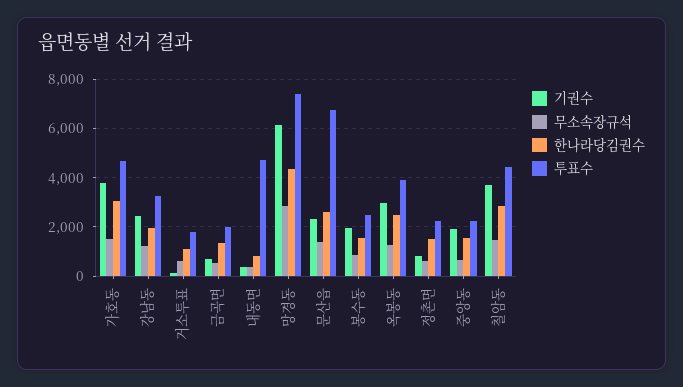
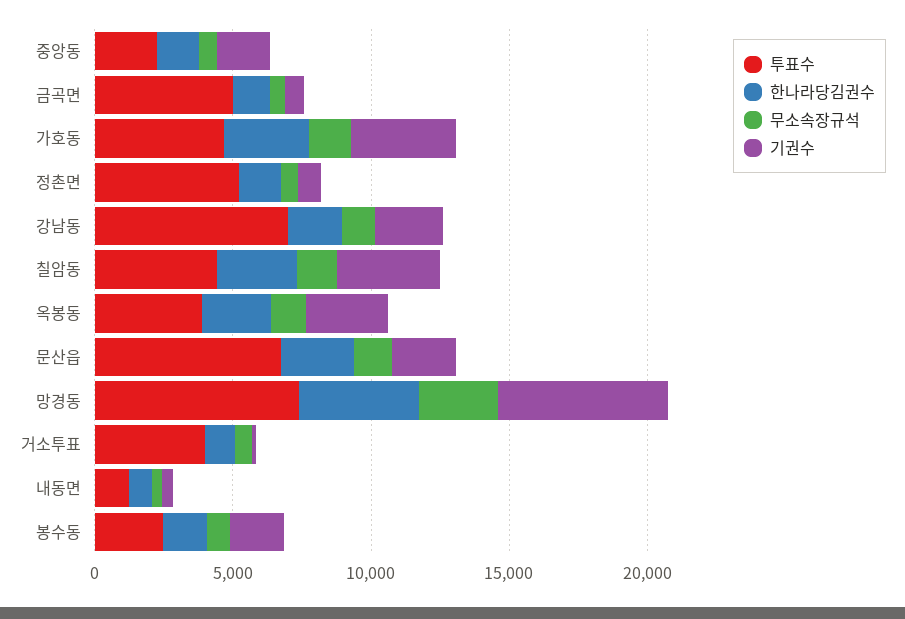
투표수, 강남동: 3250 -> 7000
투표수, 거소투표: 1750 -> 4000
투표수, 금곡면: 2000 -> 5000
투표수, 내동면: 4750 -> 1000
투표수, 정촌면: 2250 -> 5000

